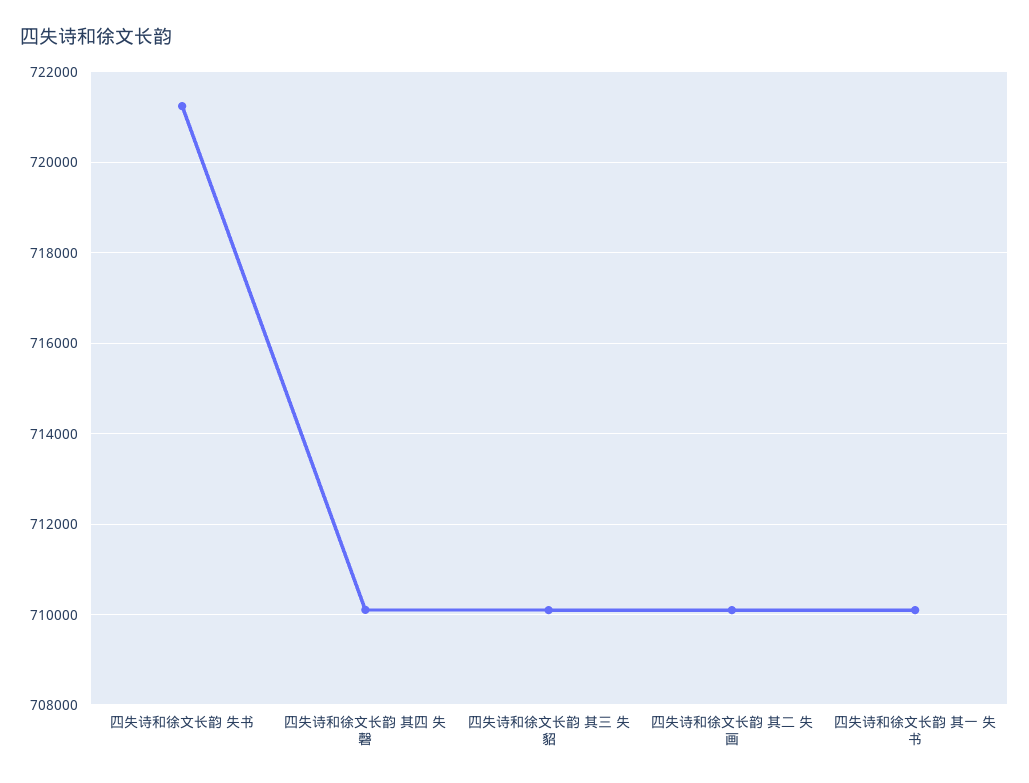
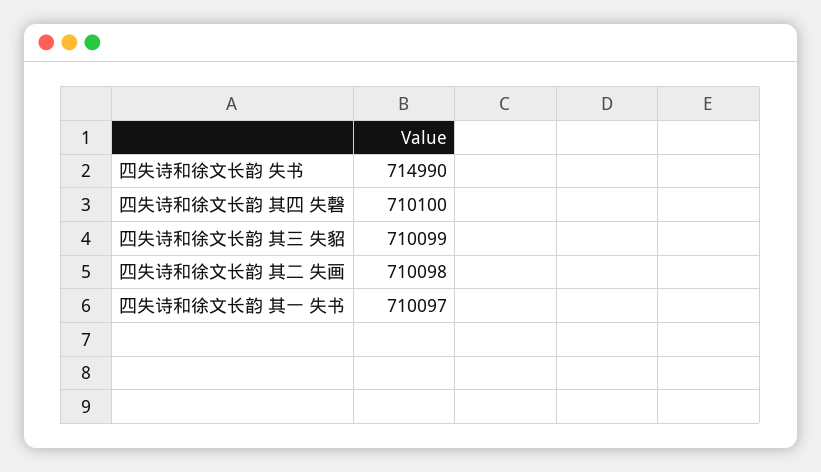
四失诗和徐文长韵 失书: 721200 -> 714990

